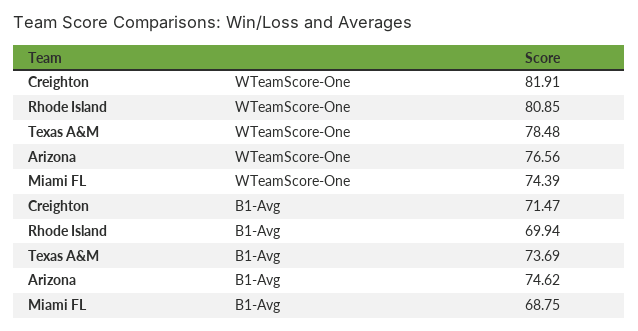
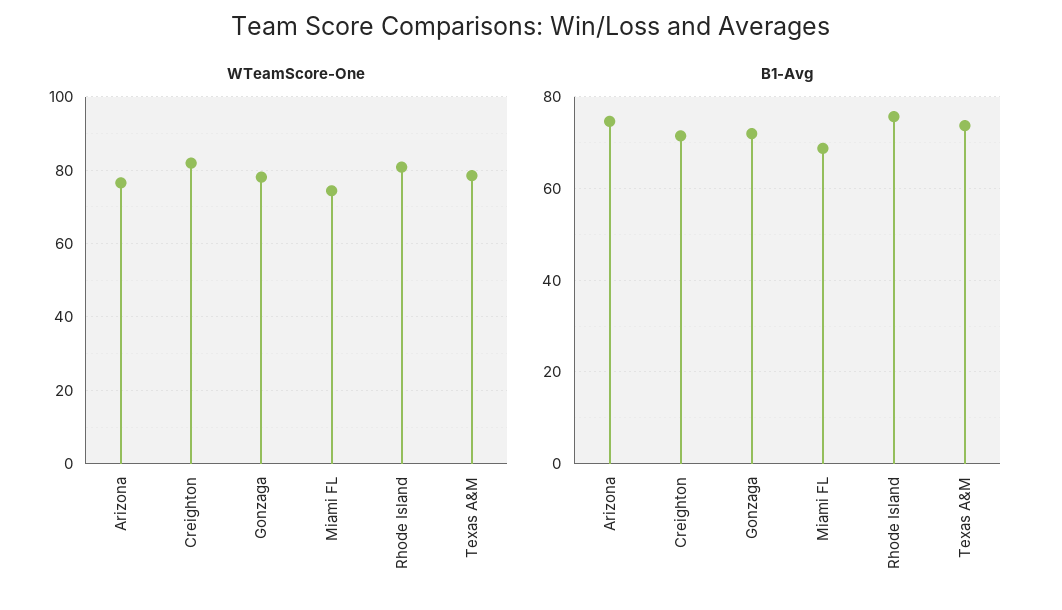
B1-Avg, Rhode Island: 69.94 -> 76
WTeamScore-One, Gonzaga: none -> 78
B1-Avg, Gonzaga: none -> 72

